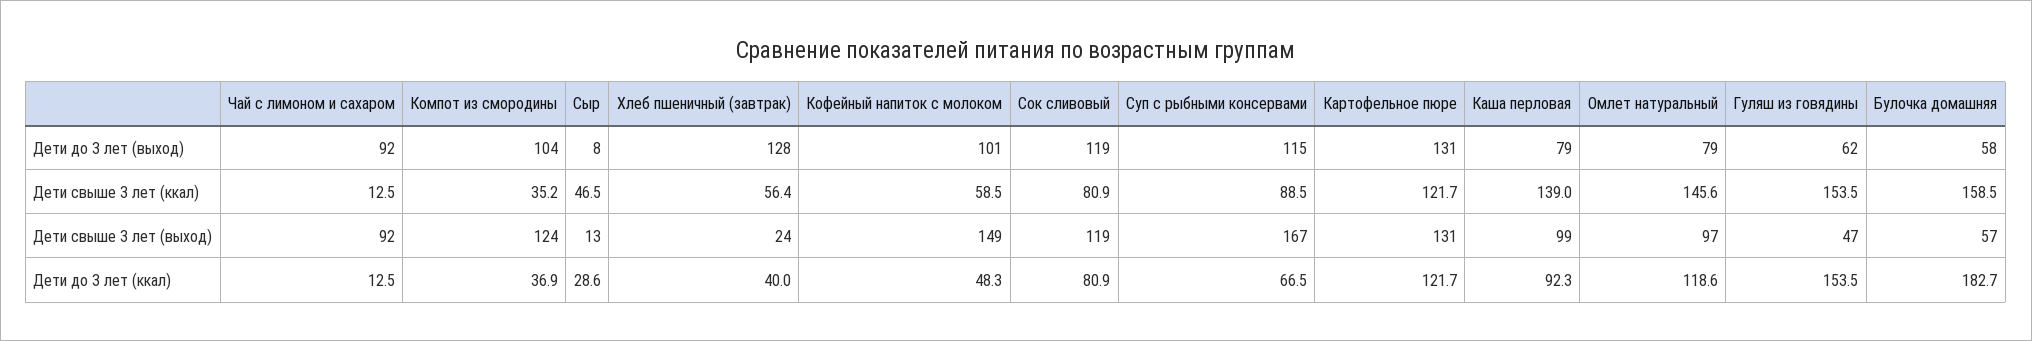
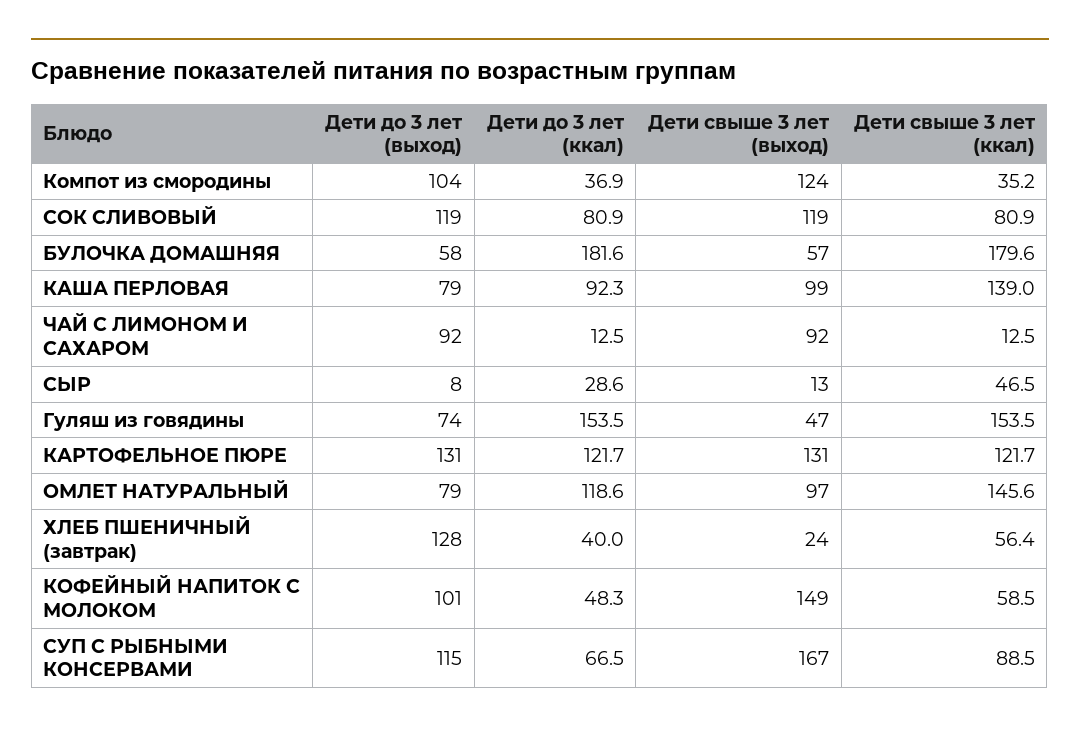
Гуляш из говядины, Дети до 3 лет (выход): 62 -> 74
Булочка домашняя, Дети свыше 3 лет (ккал): 158.5 -> 179.6
Булочка домашняя, Дети до 3 лет (ккал): 182.7 -> 181.6

